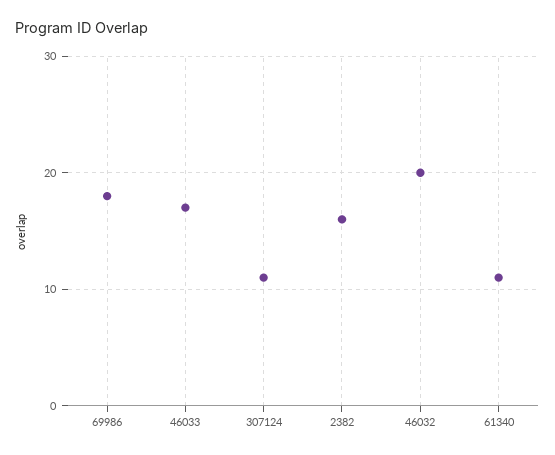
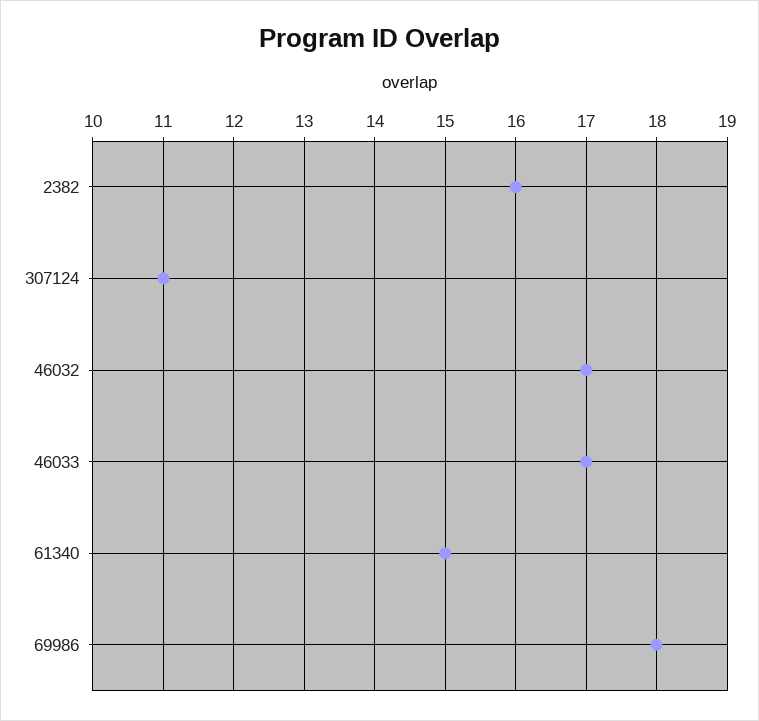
46032: 20 -> 17
61340: 11 -> 15

